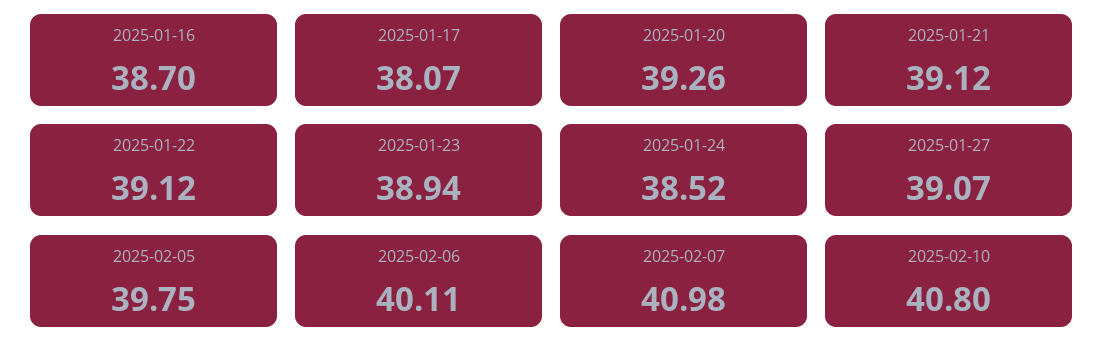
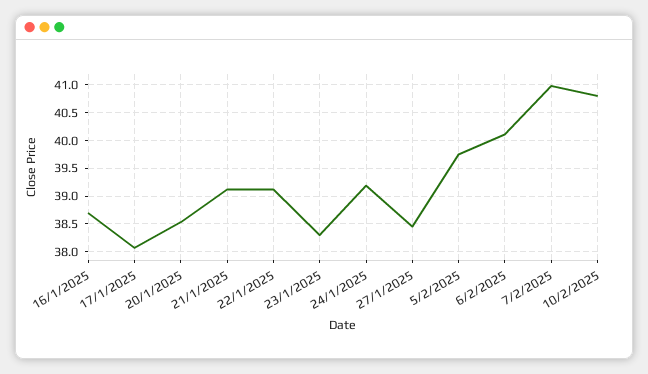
2025-01-20: 39.26 -> 38.5
2025-01-23: 38.94 -> 38.25
2025-01-24: 38.52 -> 39.25
2025-01-27: 39.07 -> 38.5

